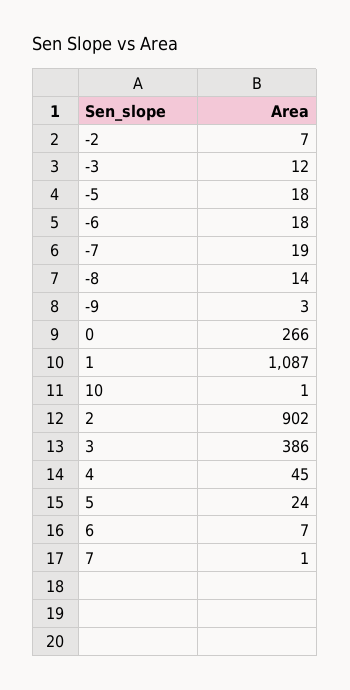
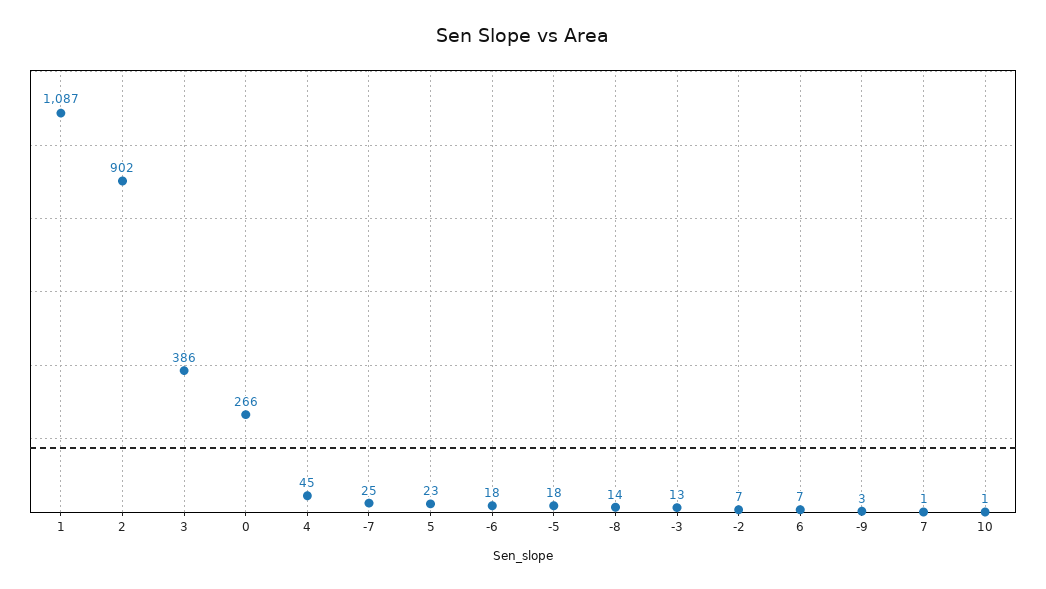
-3: 12 -> 13
-7: 19 -> 25
5: 24 -> 23

